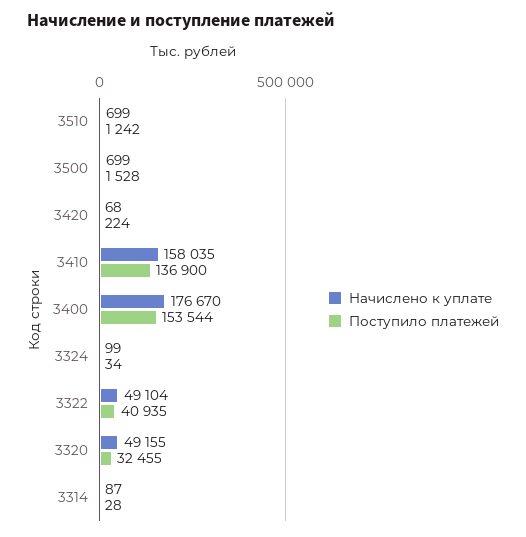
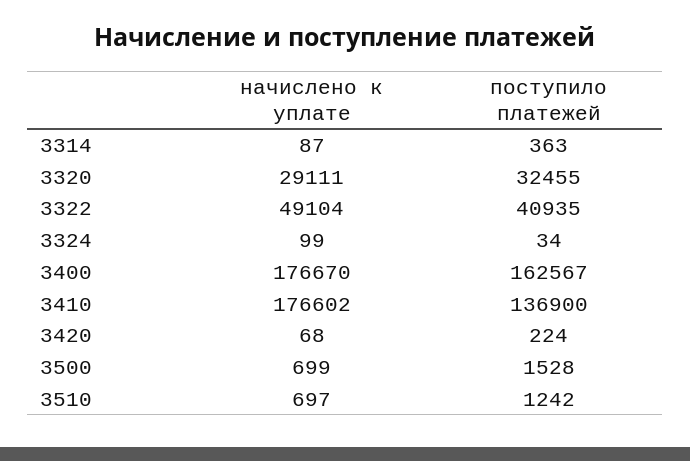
Начислено к уплате, 3510: 699 -> 697
Начислено к уплате, 3410: 158035 -> 176602
Поступило платежей, 3400: 153544 -> 162567
Начислено к уплате, 3320: 49155 -> 29111
Поступило платежей, 3314: 28 -> 363

